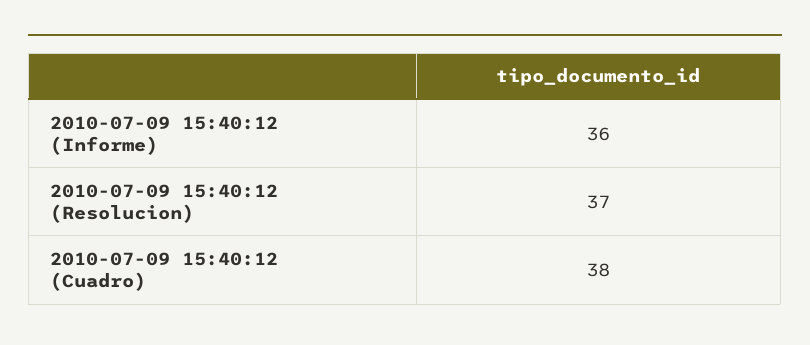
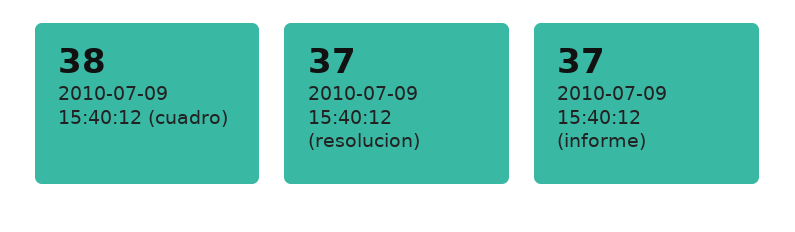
2010-07-09 15:40:12 (Informe): 36 -> 37

